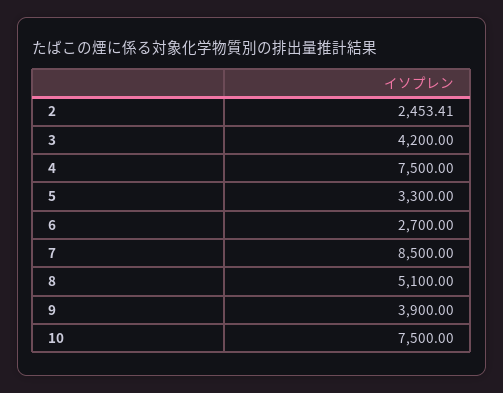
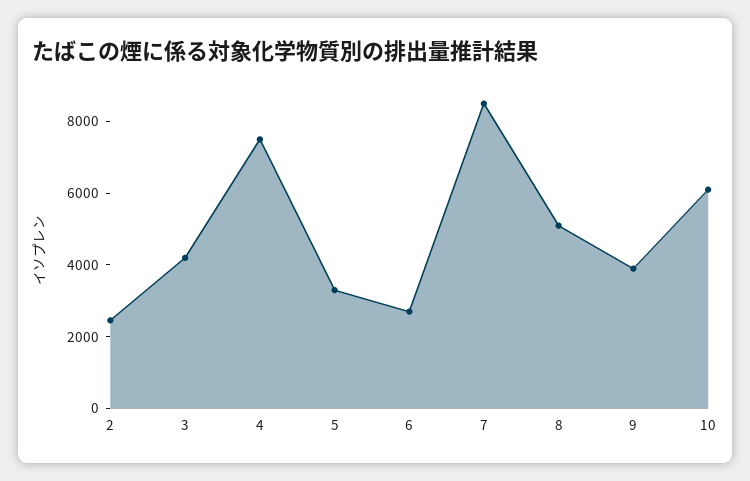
10: 7500 -> 6000

